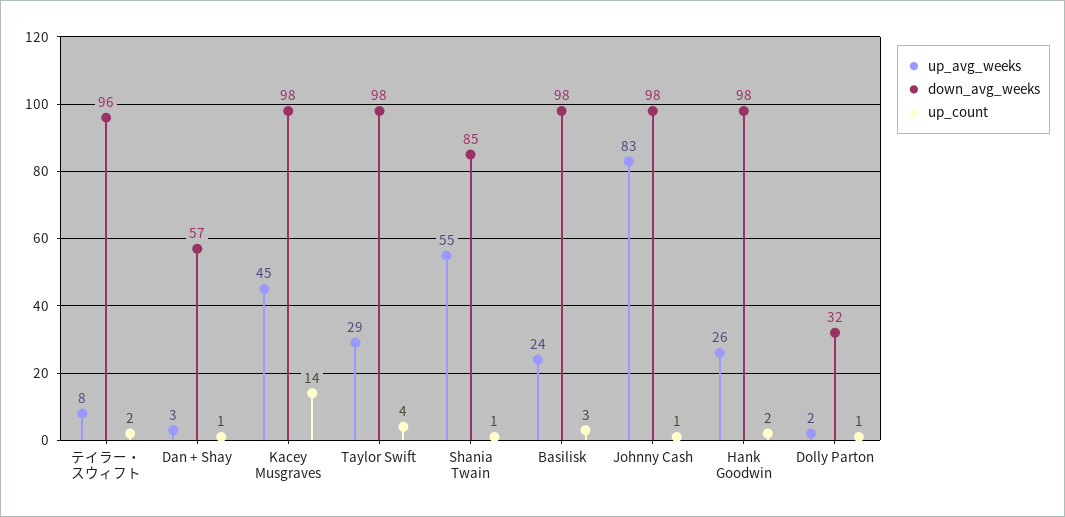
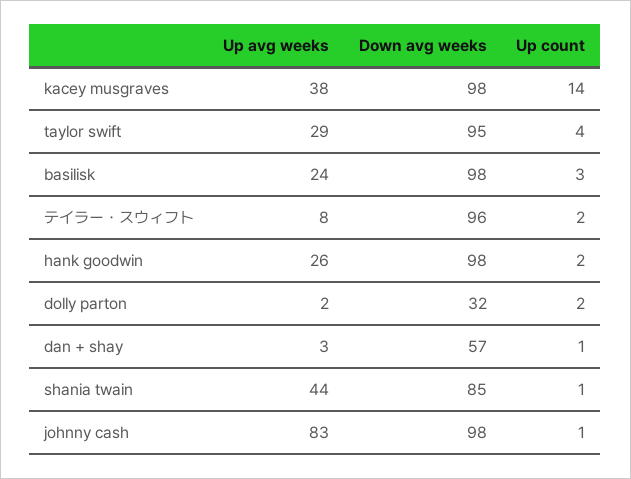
up_avg_weeks, Kacey Musgraves: 45 -> 38
down_avg_weeks, Taylor Swift: 98 -> 95
up_avg_weeks, Shania Twain: 55 -> 44
up_count, Dolly Parton: 1 -> 2

